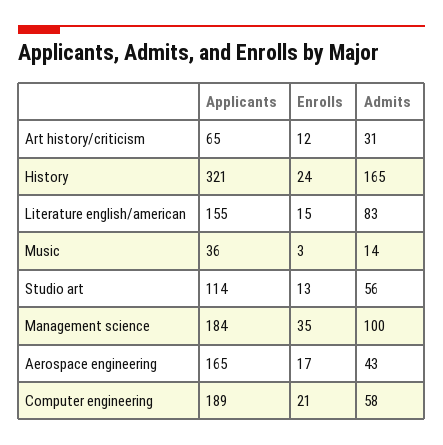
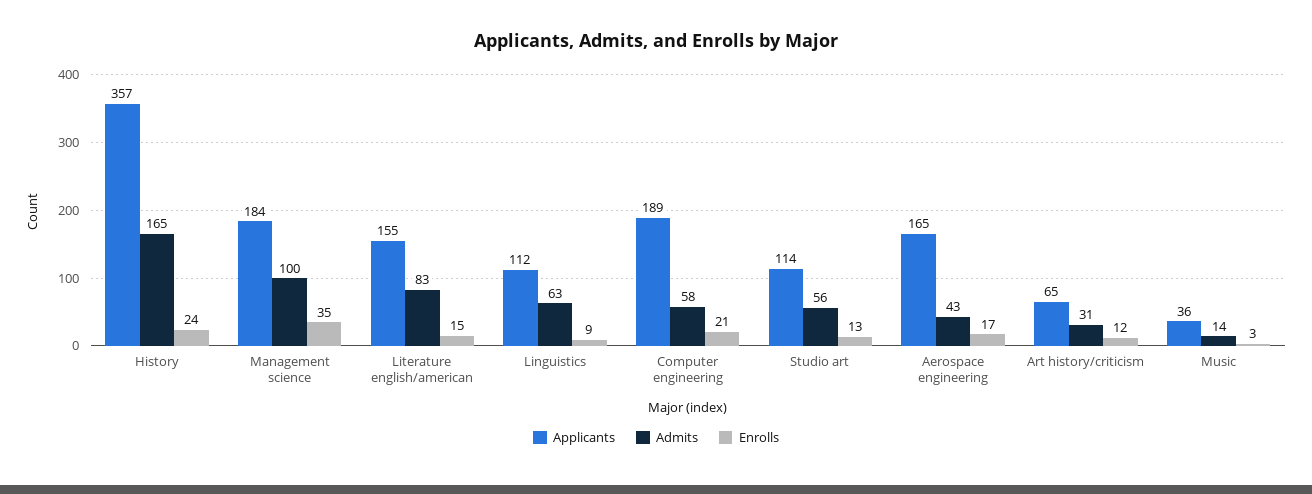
Applicants, History: 321 -> 357
Applicants, Linguistics: none -> 112
Admits, Linguistics: none -> 63
Enrolls, Linguistics: none -> 9

